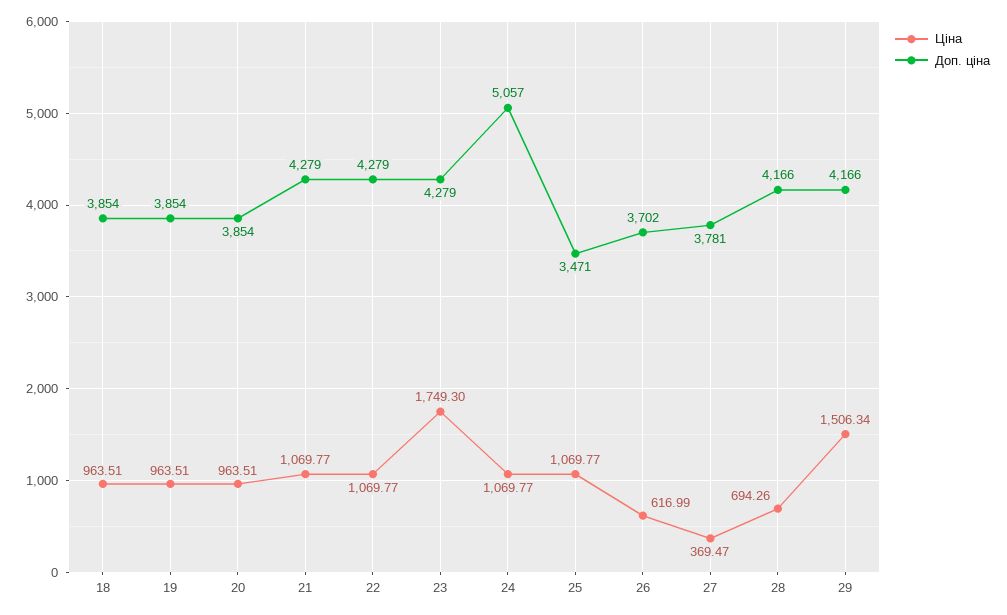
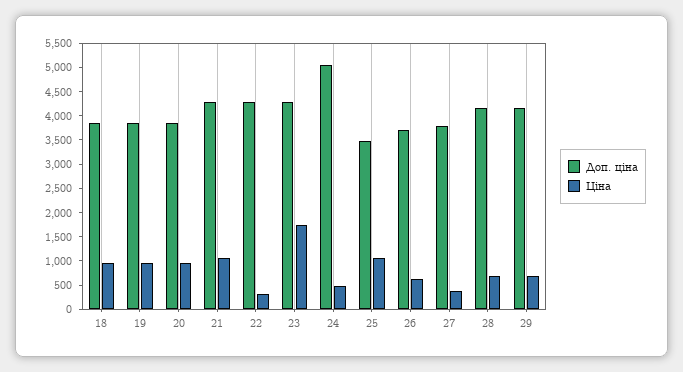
Ціна, 22: 1069.77 -> 250
Ціна, 24: 1069.77 -> 500
Ціна, 29: 1506.34 -> 750

